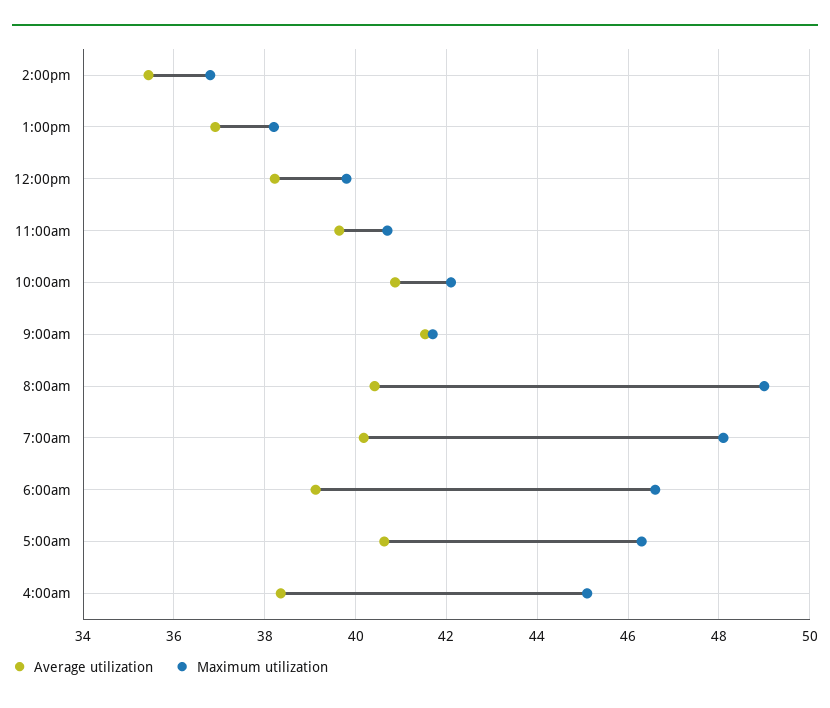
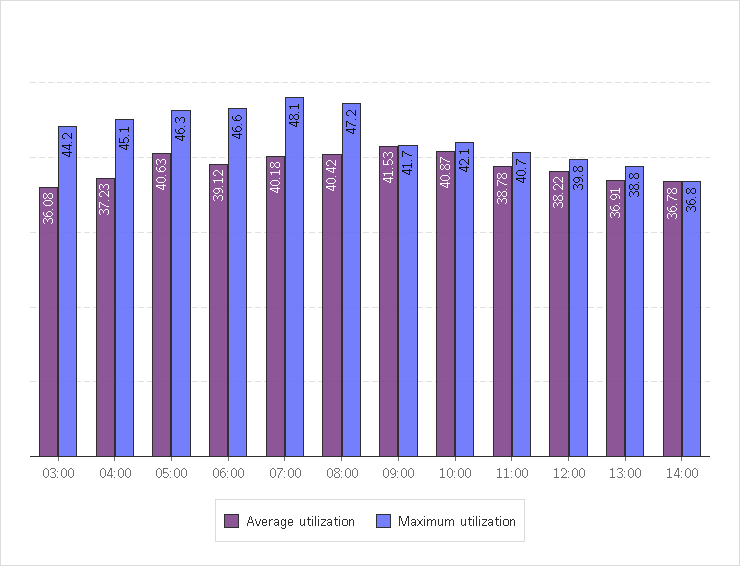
Average utilization, 2:00pm: 35.4 -> 36.78
Maximum utilization, 1:00pm: 38.2 -> 38.8
Average utilization, 11:00am: 39.6 -> 38.78
Maximum utilization, 8:00am: 49 -> 47.2
Average utilization, 4:00am: 38.4 -> 37.23
Average utilization, 03:00: none -> 36.08
Maximum utilization, 03:00: none -> 44.2

